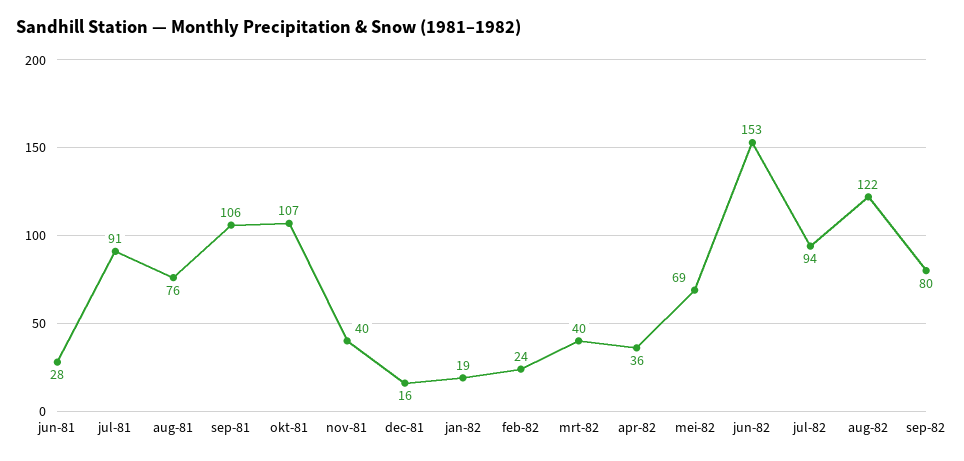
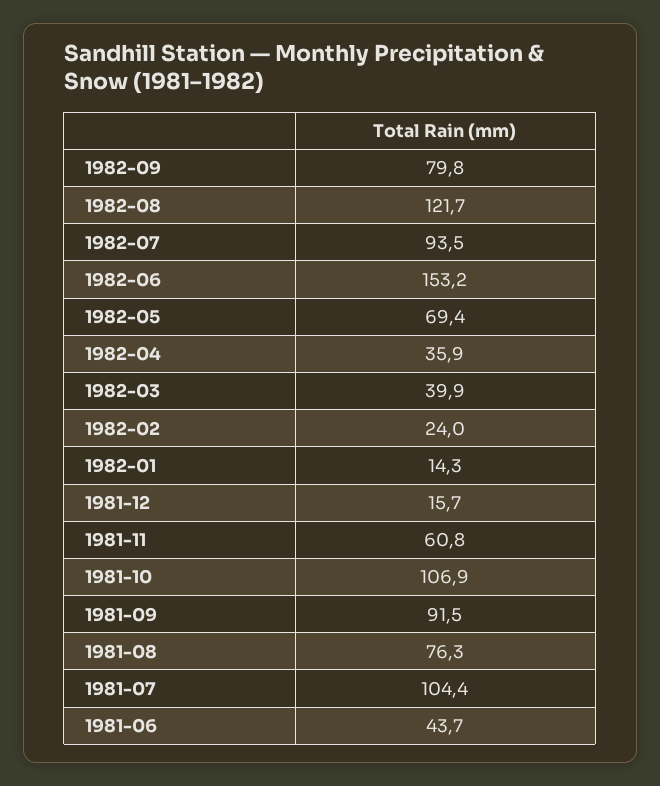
jun-81: 28 -> 43.7
jul-81: 91 -> 104.4
sep-81: 106 -> 91.5
nov-81: 40 -> 60.8
jan-82: 19 -> 14.3

